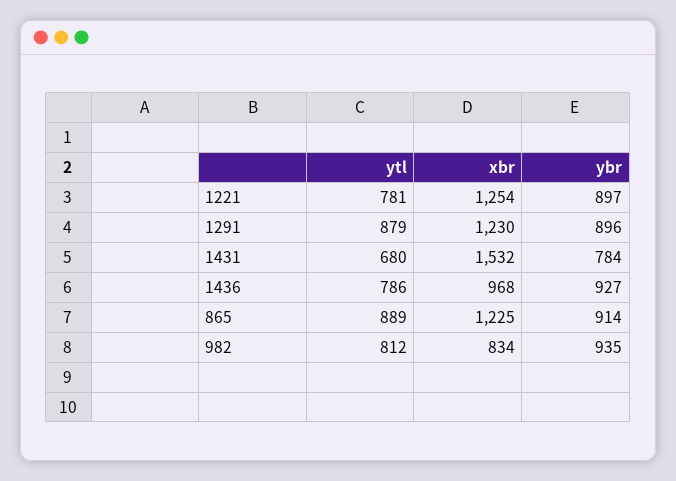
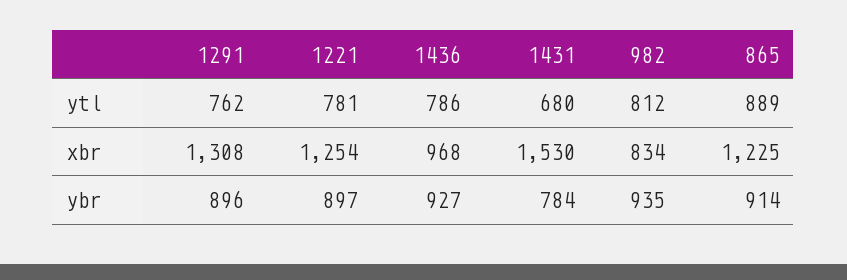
ytl, 1291: 879 -> 762
xbr, 1291: 1230 -> 1308
xbr, 1431: 1532 -> 1530

